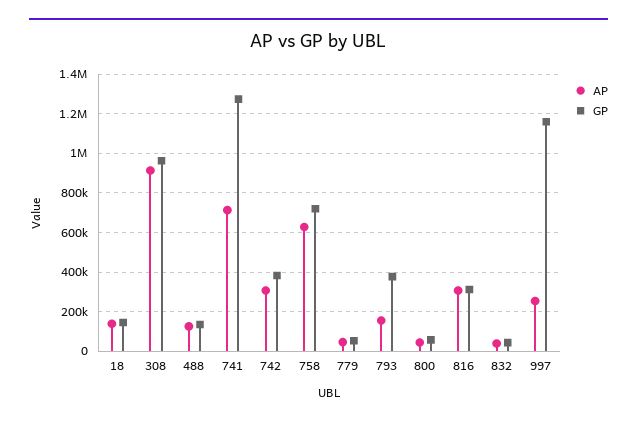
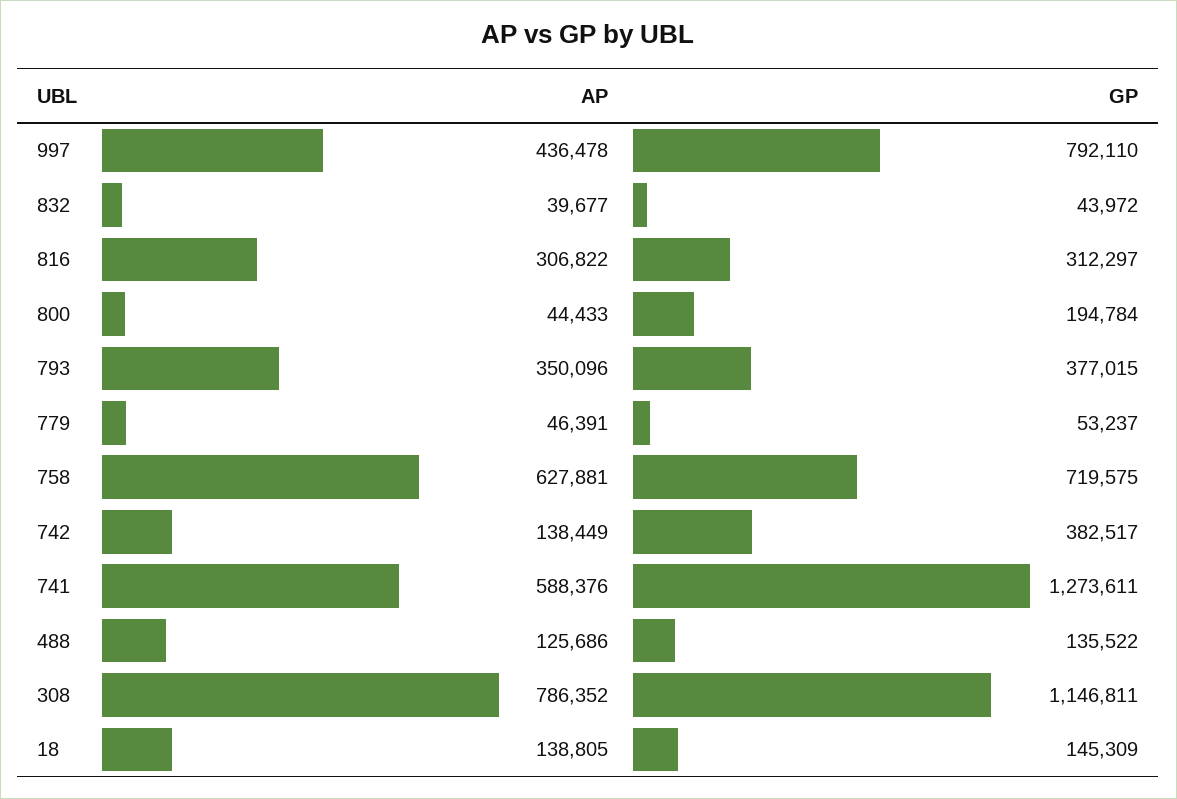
AP, 308: 900000 -> 786352
GP, 308: 950000 -> 1146811
AP, 741: 700000 -> 588376
AP, 742: 300000 -> 138449
AP, 793: 150000 -> 350096
GP, 800: 50000 -> 194784
AP, 997: 250000 -> 436478
GP, 997: 1150000 -> 792110

